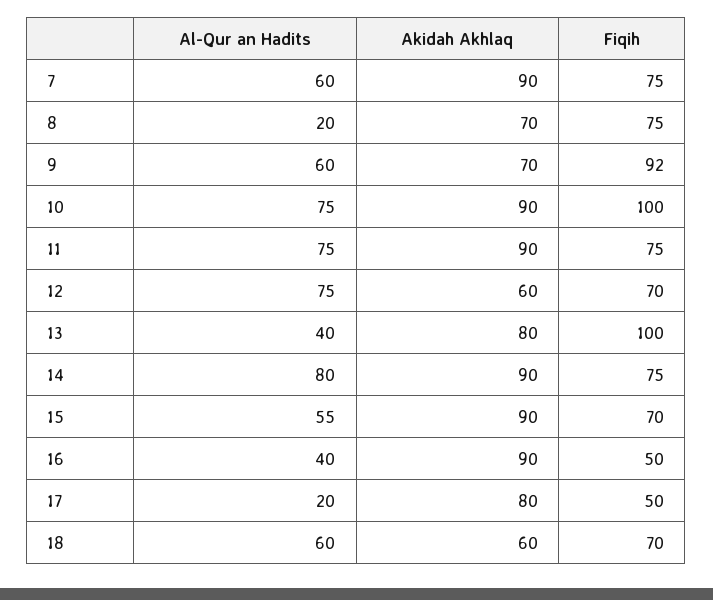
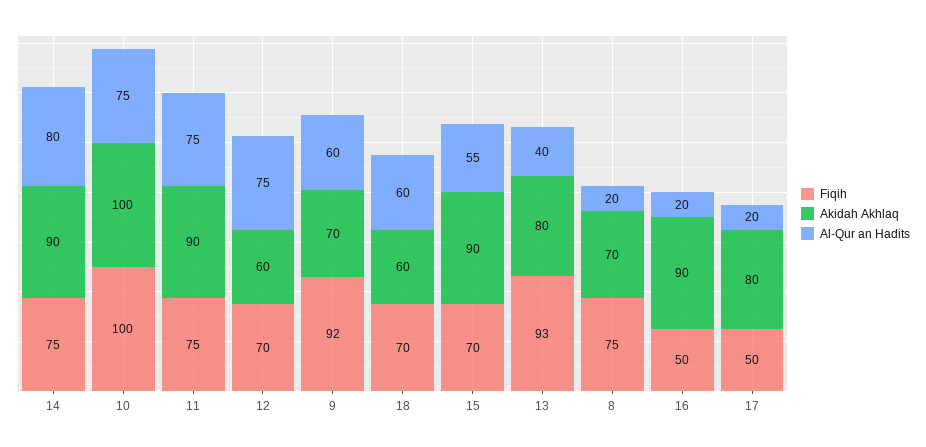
Al-Qur an Hadits, 7: 60 -> none
Akidah Akhlaq, 7: 90 -> none
Fiqih, 7: 75 -> none
Akidah Akhlaq, 10: 90 -> 100
Fiqih, 13: 100 -> 93
Al-Qur an Hadits, 16: 40 -> 20

